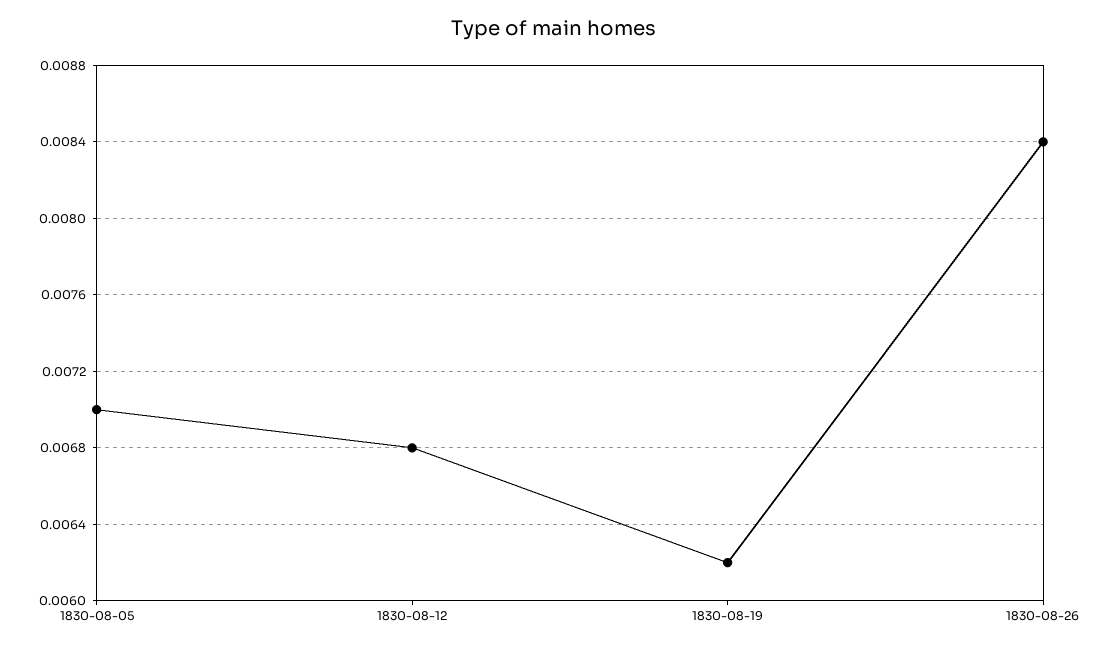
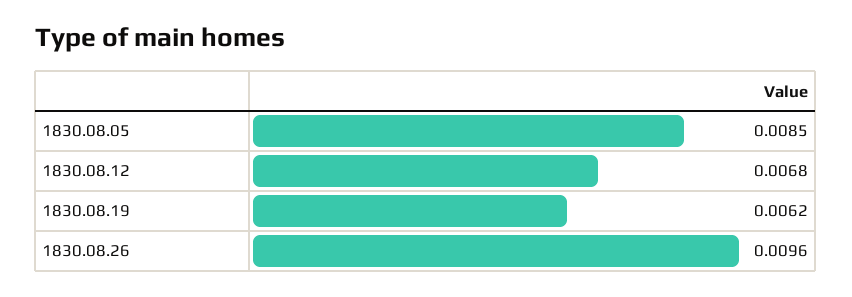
1830-08-05: 0.007 -> 0.0085
1830-08-26: 0.0084 -> 0.0096

